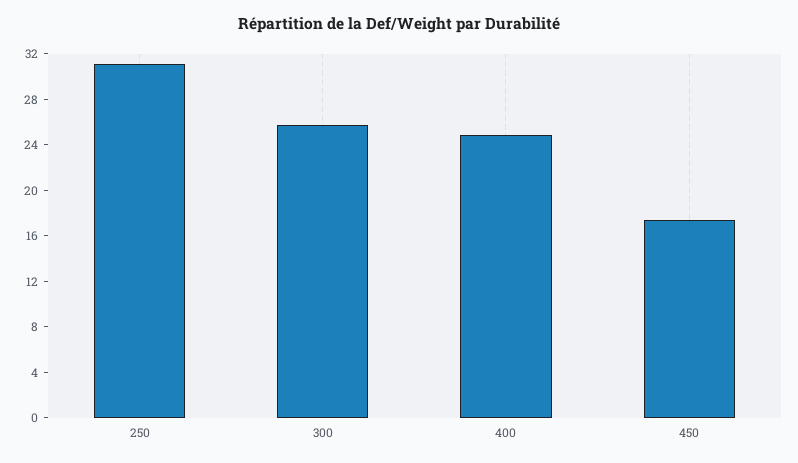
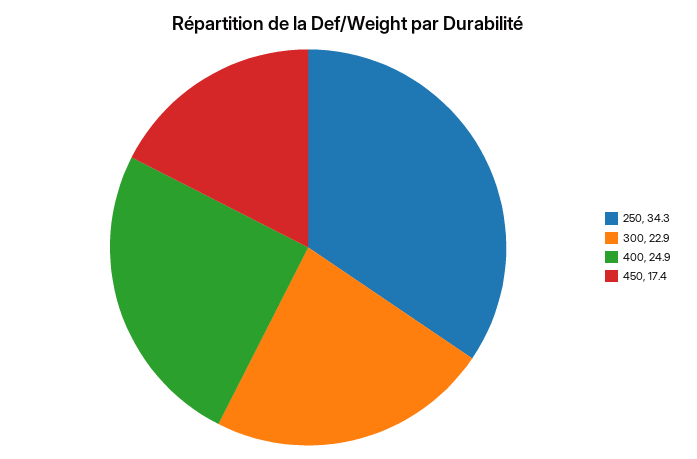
250: 31 -> 34.3
300: 26 -> 22.9

